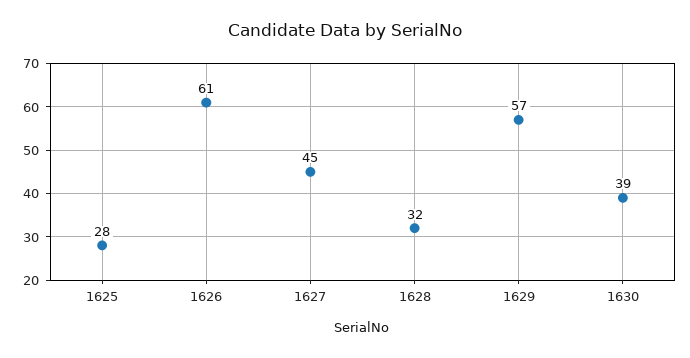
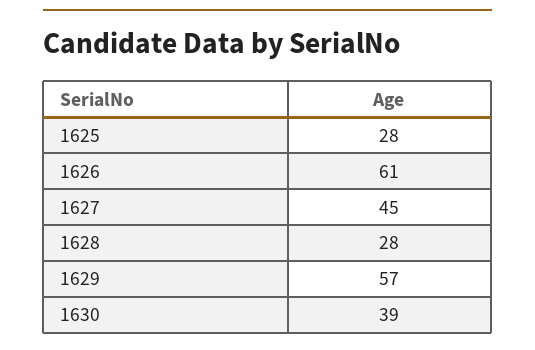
1628: 32 -> 28

